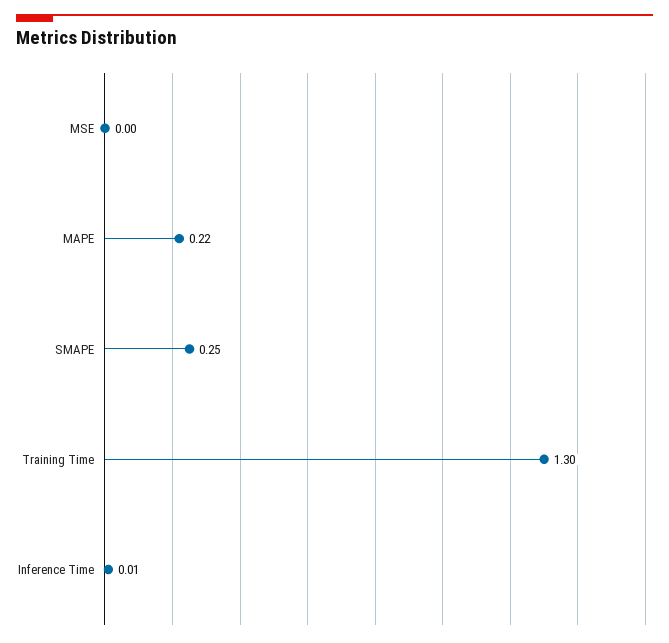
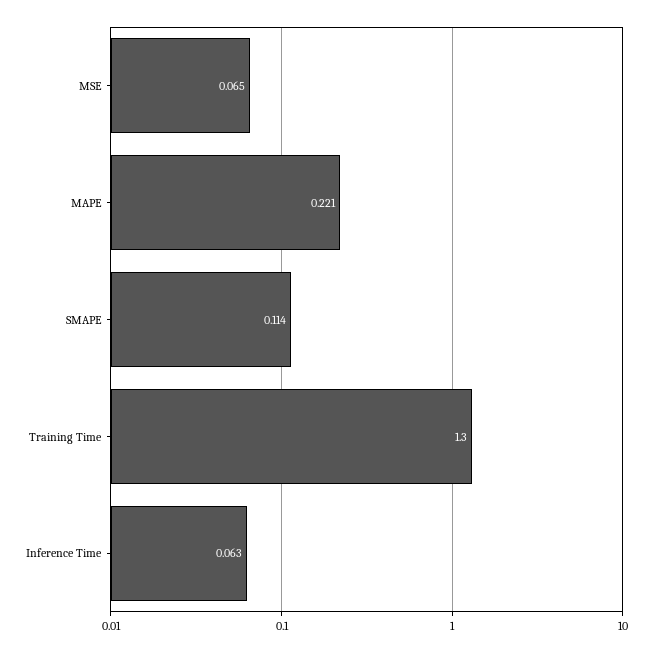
MSE: 0 -> 0.065
SMAPE: 0.25 -> 0.114
Inference Time: 0.01 -> 0.063

